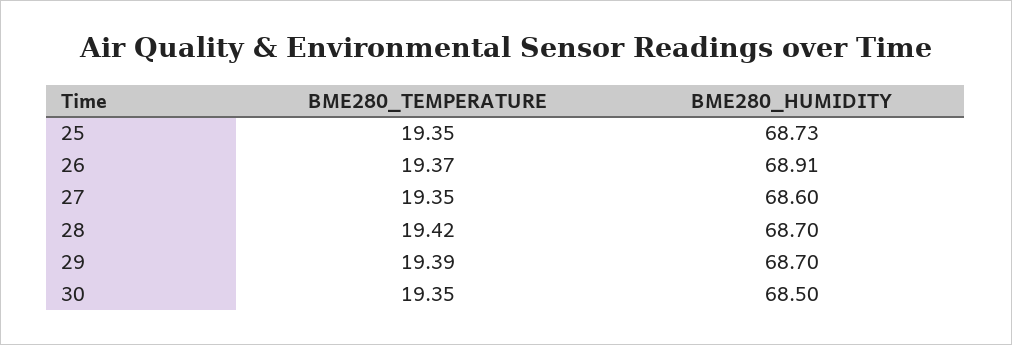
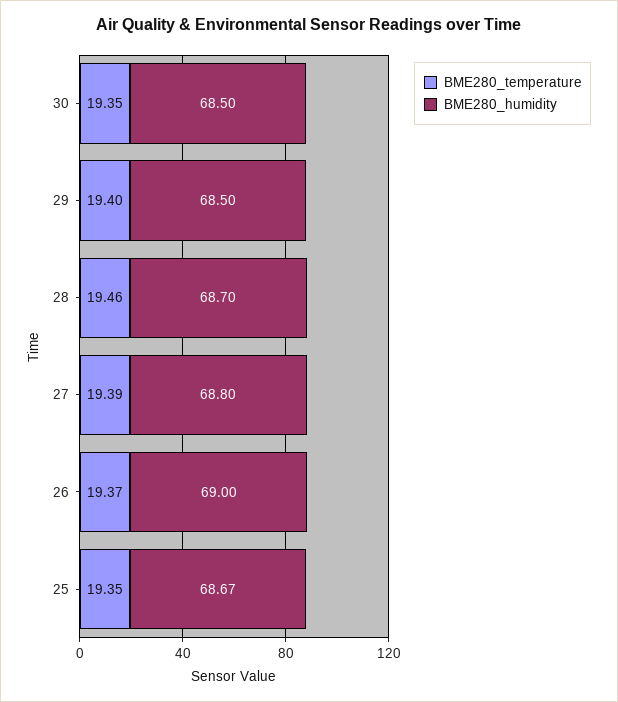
BME280_HUMIDITY, 25: 68.73 -> 68.67
BME280_HUMIDITY, 26: 68.91 -> 69
BME280_TEMPERATURE, 27: 19.35 -> 19.39
BME280_HUMIDITY, 27: 68.6 -> 68.8
BME280_TEMPERATURE, 28: 19.42 -> 19.46
BME280_TEMPERATURE, 29: 19.39 -> 19.4
BME280_HUMIDITY, 29: 68.7 -> 68.5

